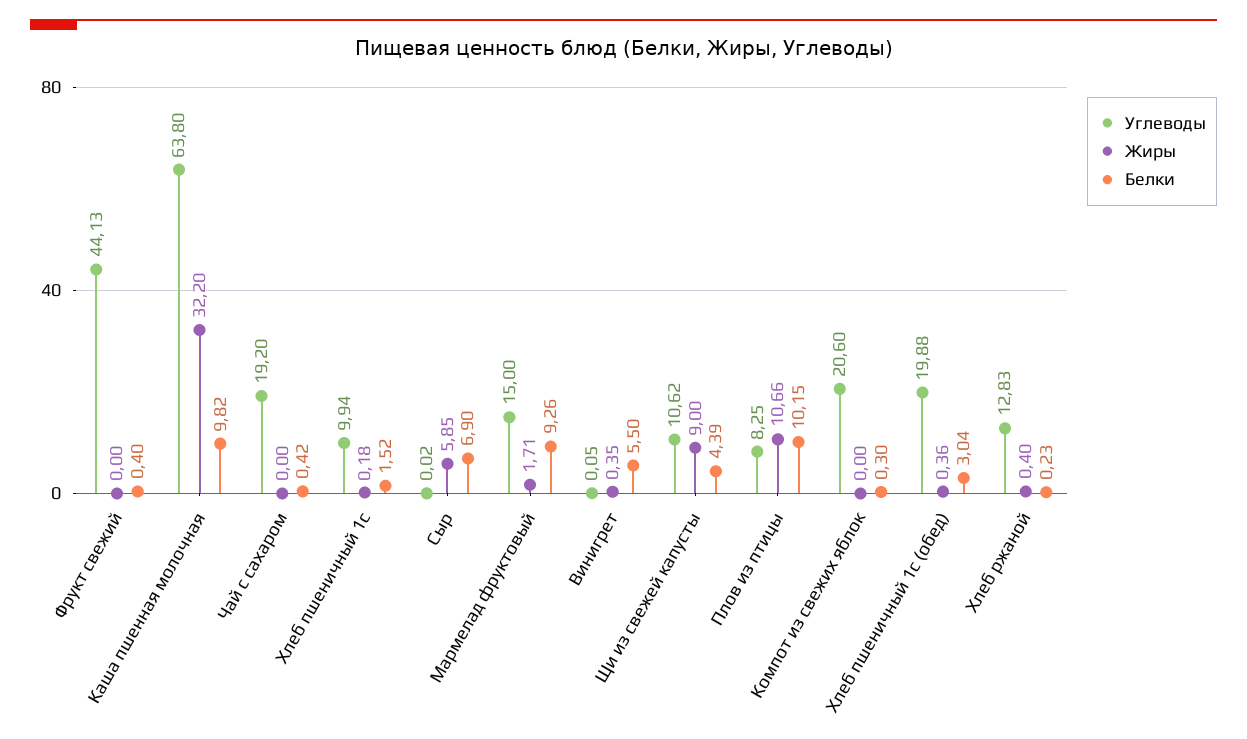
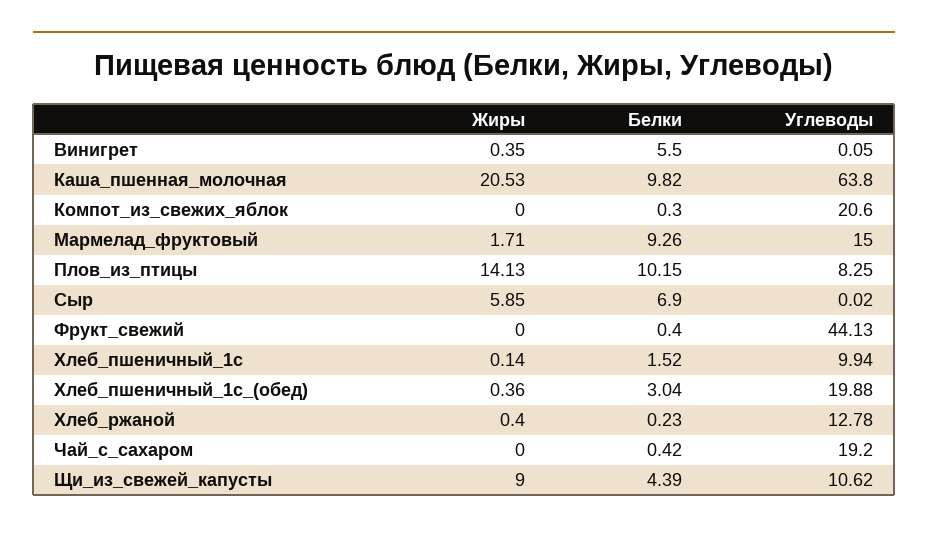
Жиры, Каша пшенная молочная: 32.2 -> 20.53
Жиры, Хлеб пшеничный 1с: 0.18 -> 0.14
Жиры, Плов из птицы: 10.66 -> 14.13
Углеводы, Хлеб ржаной: 12.83 -> 12.78

